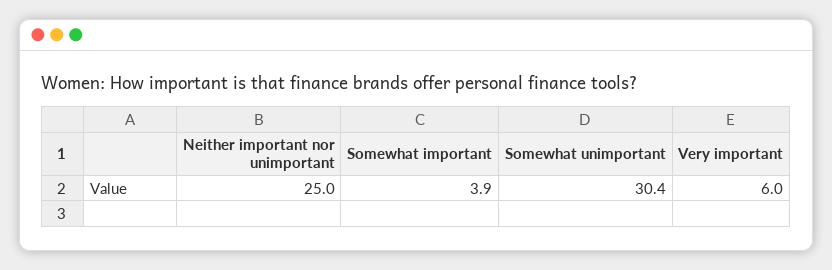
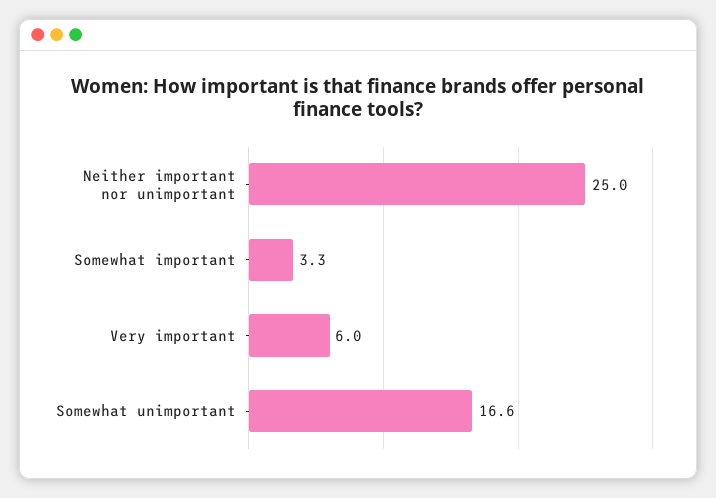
Somewhat important: 3.9 -> 3.3
Somewhat unimportant: 30.4 -> 16.6

